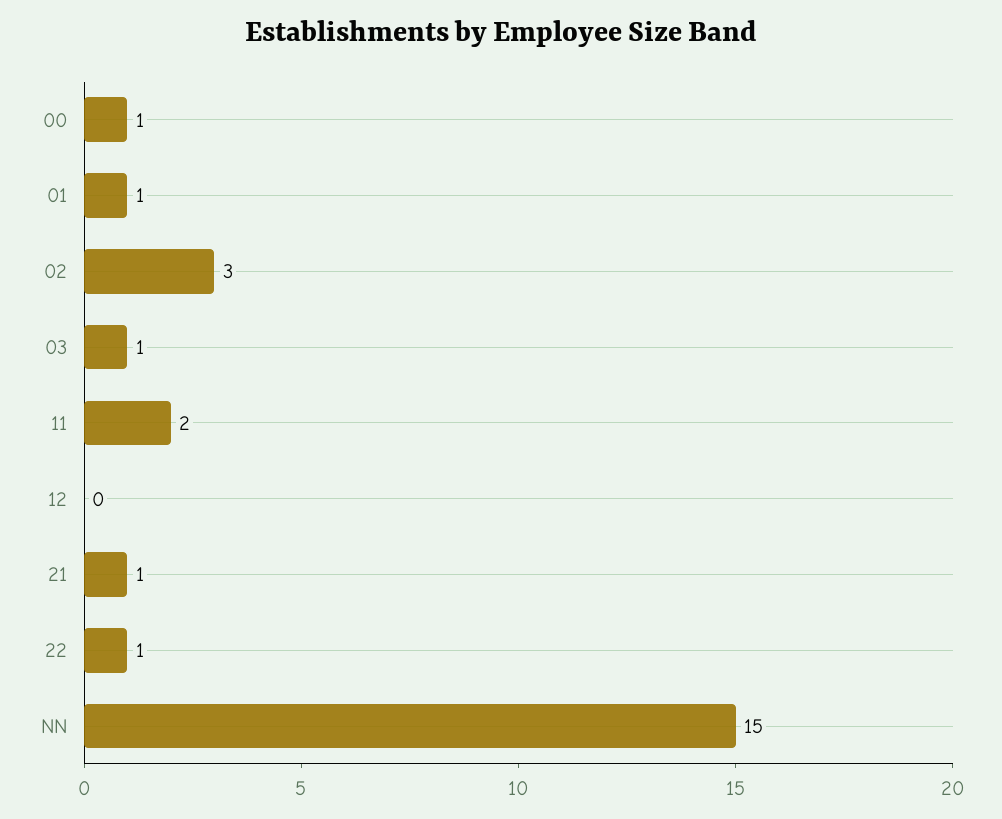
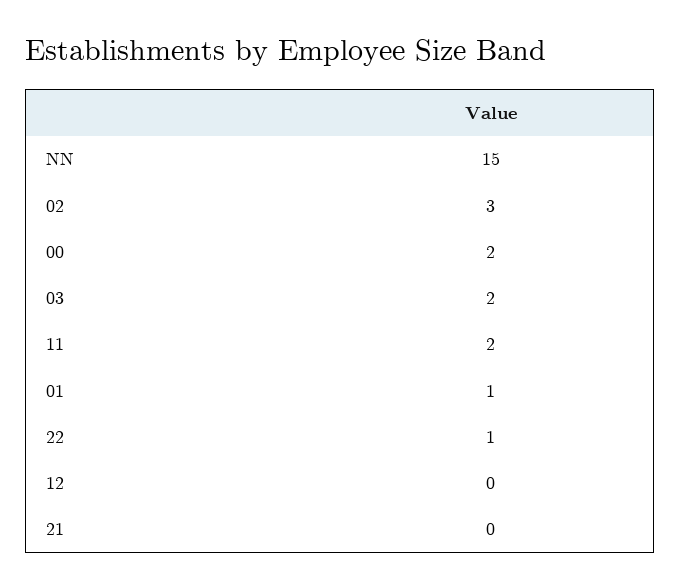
00: 1 -> 2
03: 1 -> 2
21: 1 -> 0

